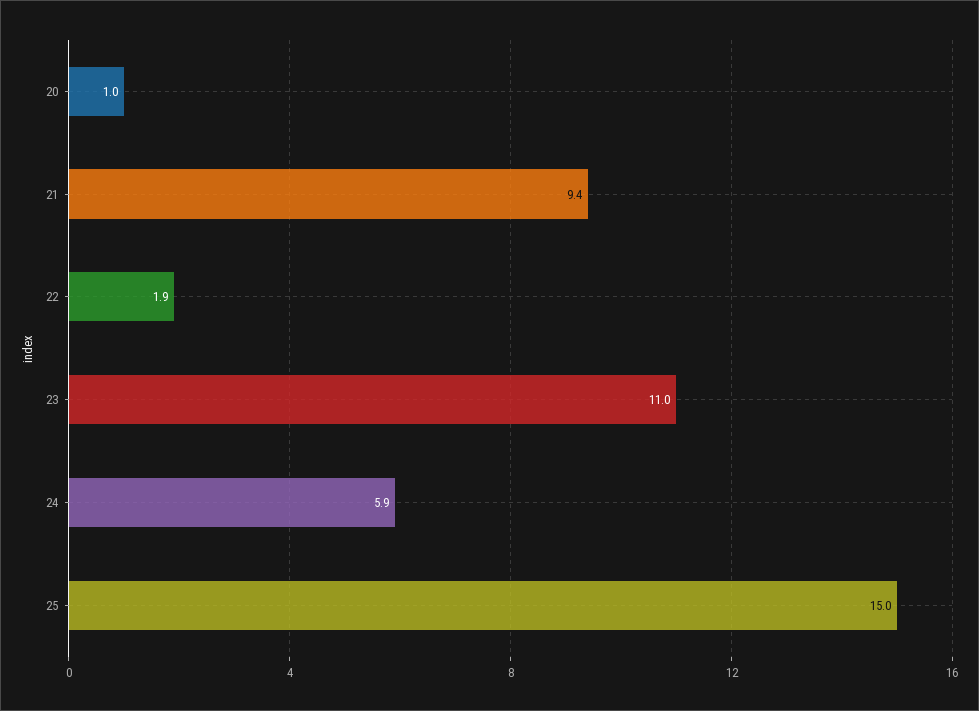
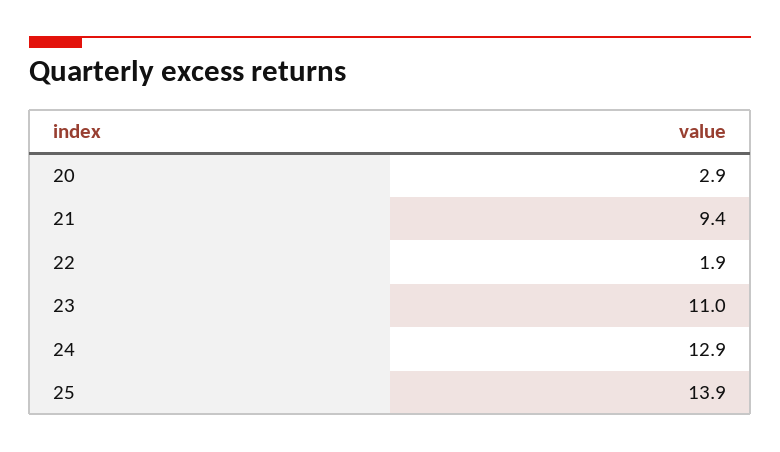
20: 1 -> 2.9
24: 5.9 -> 12.9
25: 15 -> 13.9

